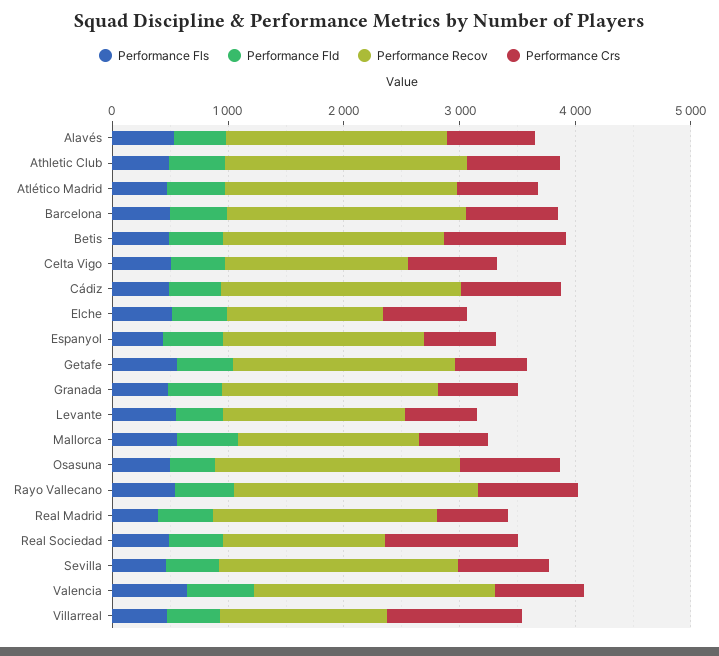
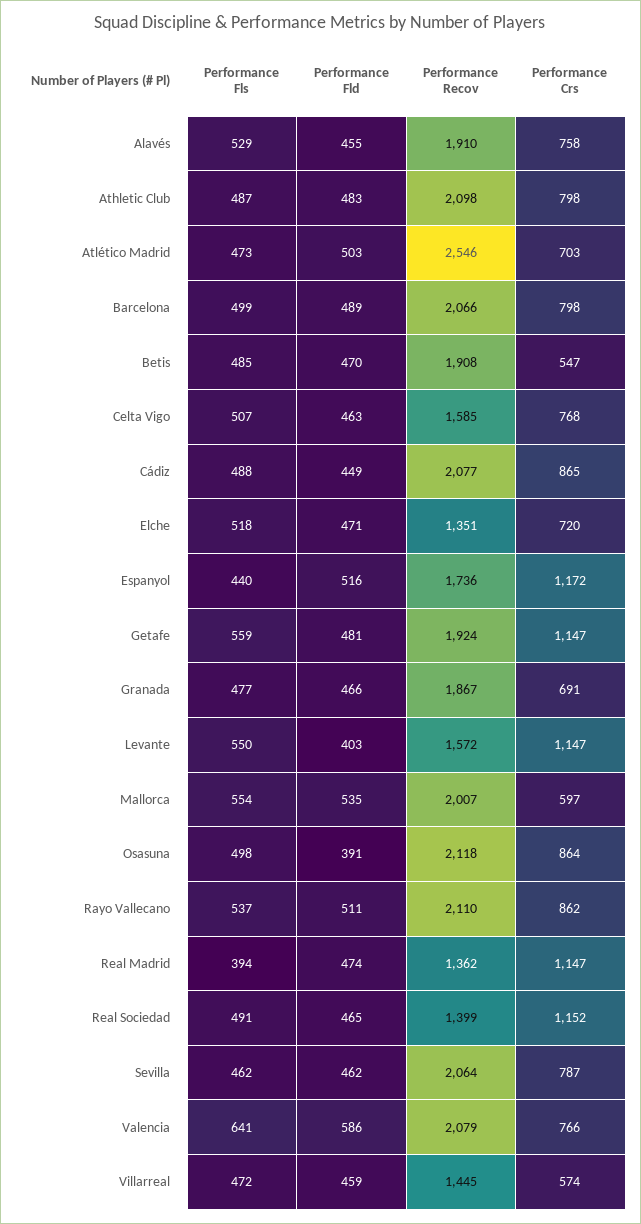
Performance Recov, Atlético Madrid: 2000 -> 2546
Performance Crs, Betis: 1000 -> 547
Performance Crs, Espanyol: 600 -> 1172
Performance Crs, Getafe: 600 -> 1147
Performance Crs, Levante: 600 -> 1147
Performance Recov, Mallorca: 1600 -> 2007
Performance Recov, Real Madrid: 2000 -> 1362
Performance Crs, Real Madrid: 600 -> 1147
Performance Crs, Villarreal: 1200 -> 574

